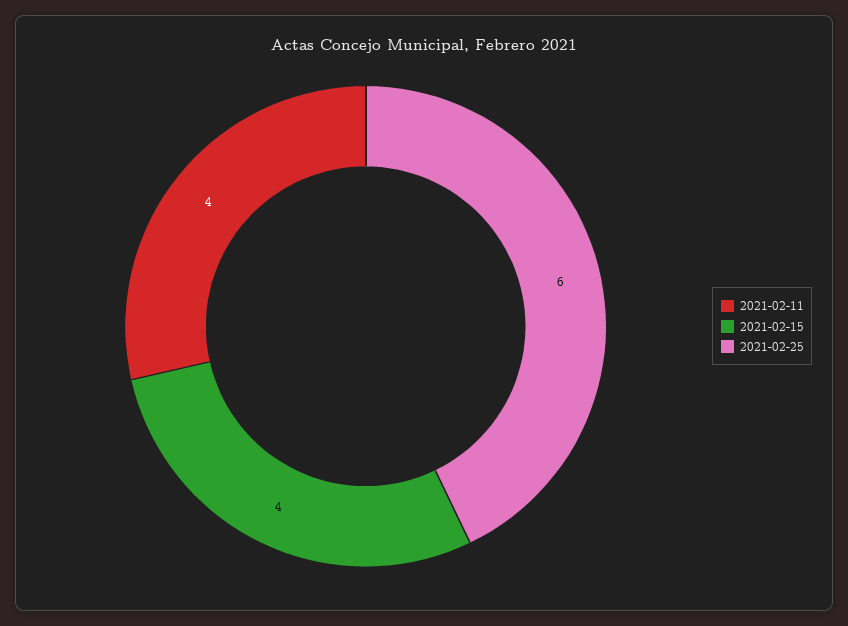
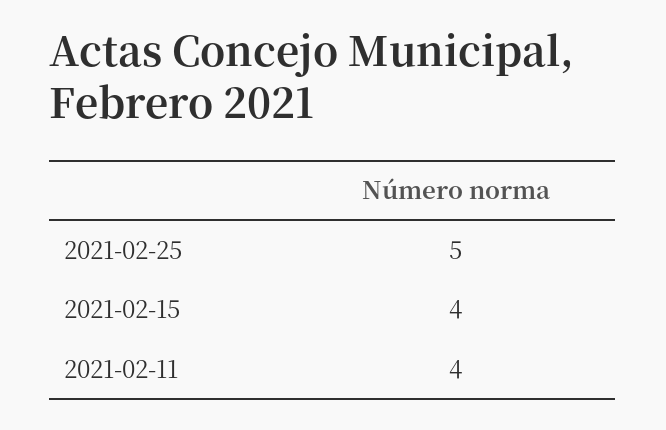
2021-02-25: 6 -> 5

